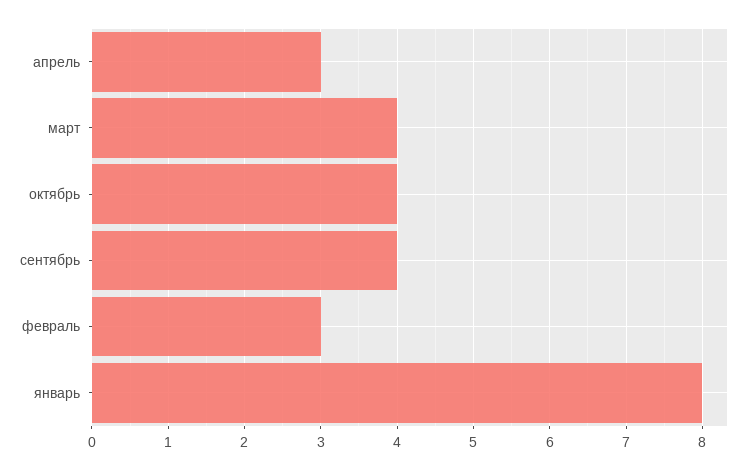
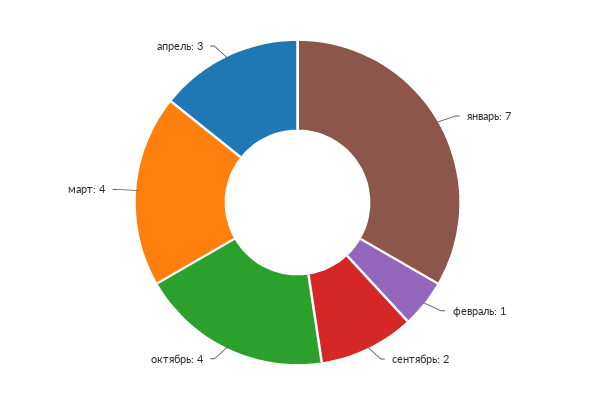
сентябрь: 4 -> 2
февраль: 3 -> 1
январь: 8 -> 7

